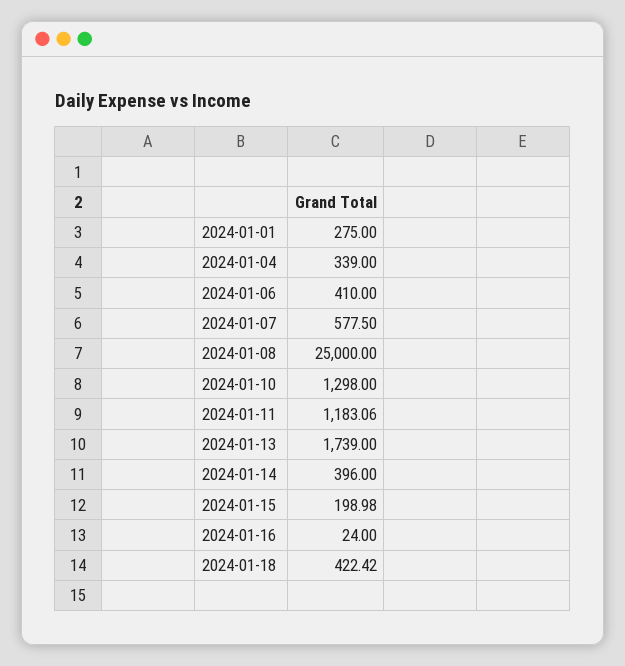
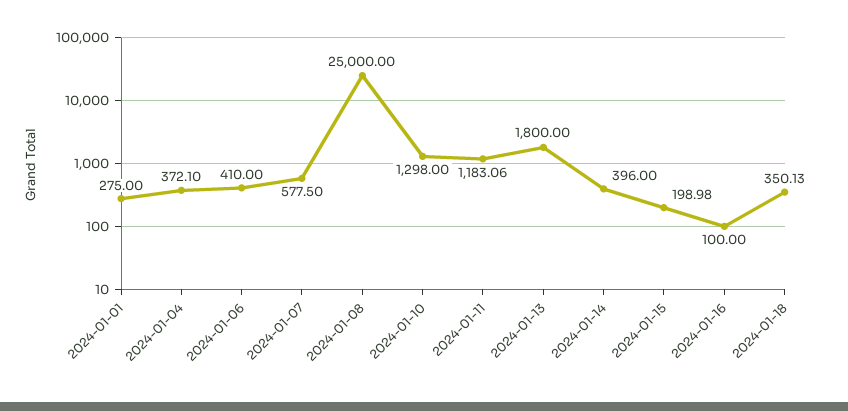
2024-01-04: 339 -> 372.1
2024-01-13: 1739 -> 1800
2024-01-16: 24 -> 100
2024-01-18: 422.42 -> 350.13

